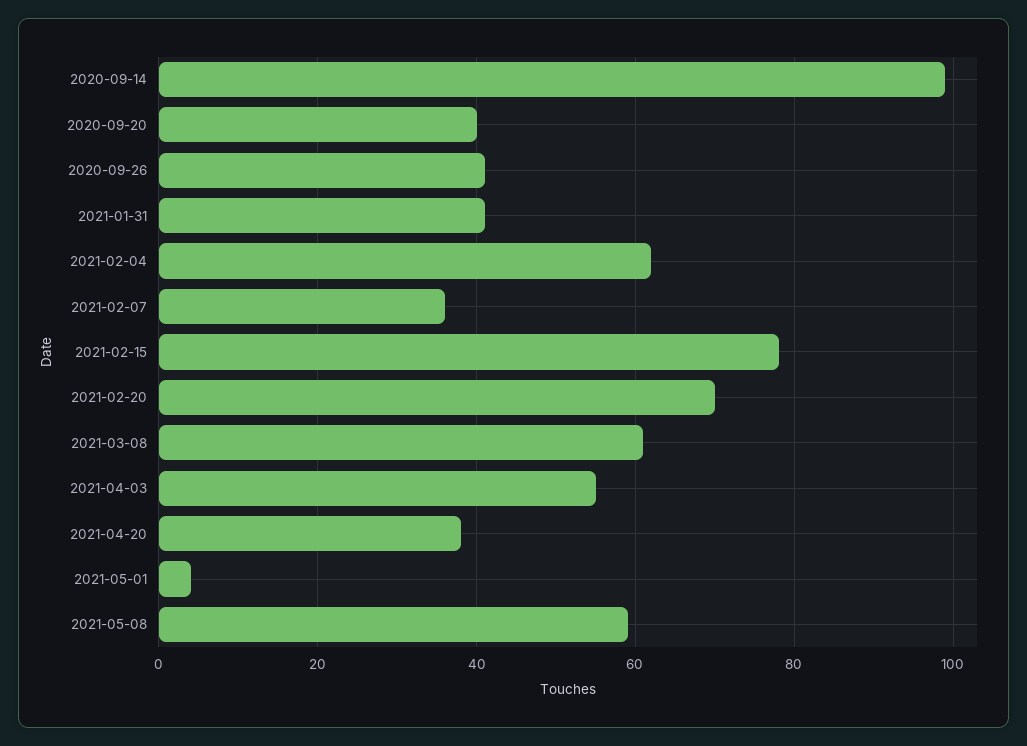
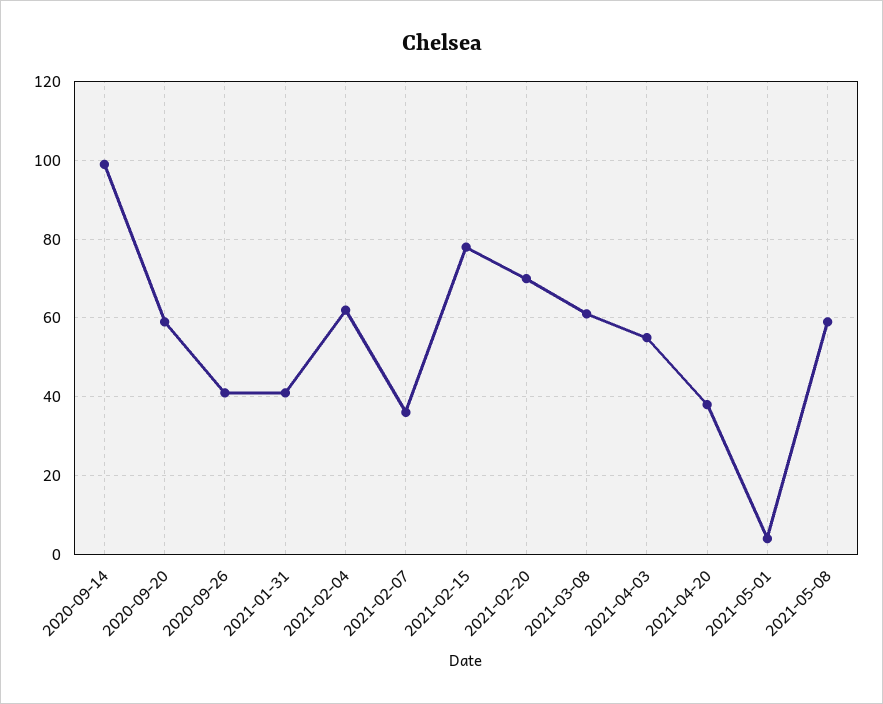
2020-09-20: 40 -> 60

